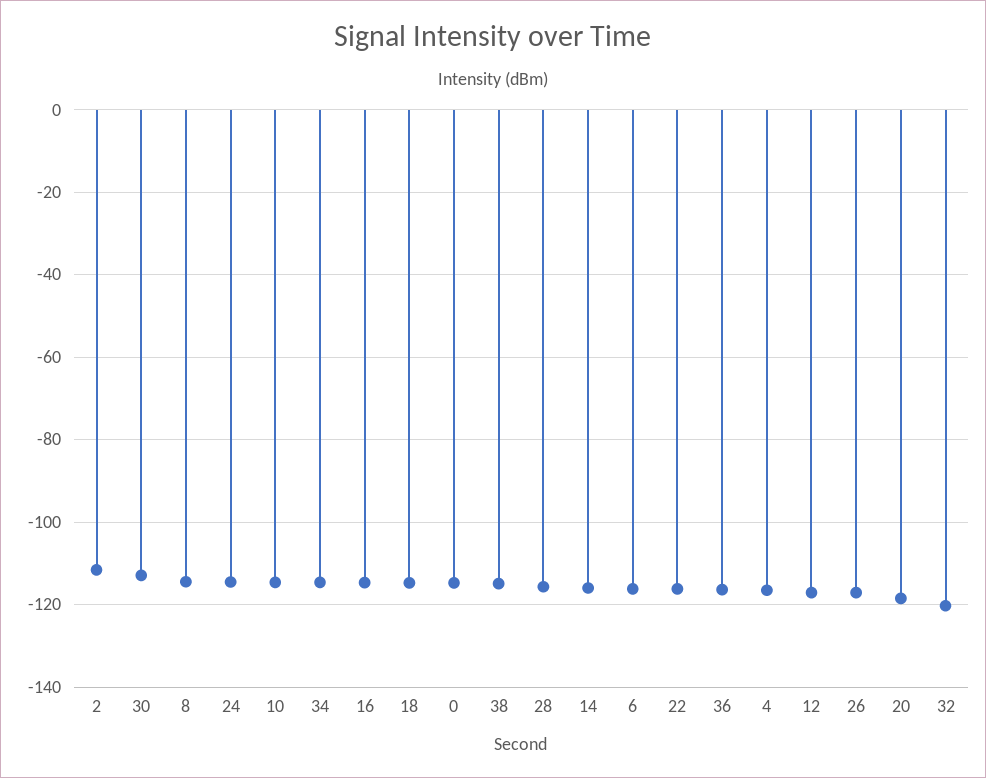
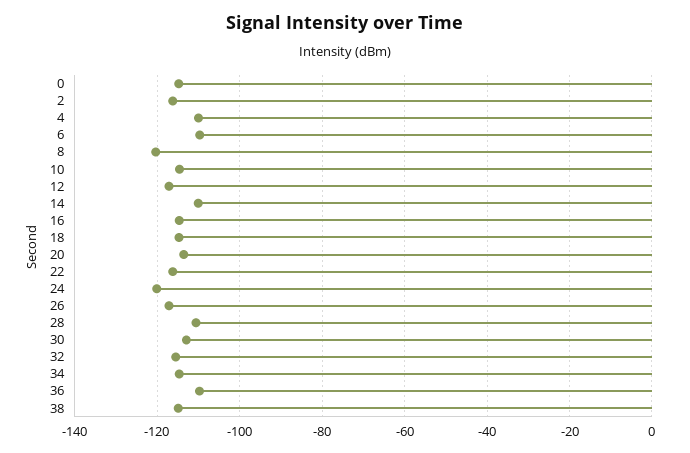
2: -112 -> -116
8: -114 -> -120
24: -114 -> -120
28: -116 -> -110
14: -116 -> -110
6: -116 -> -110
36: -116 -> -110
4: -116 -> -110
20: -118 -> -114
32: -120 -> -116

